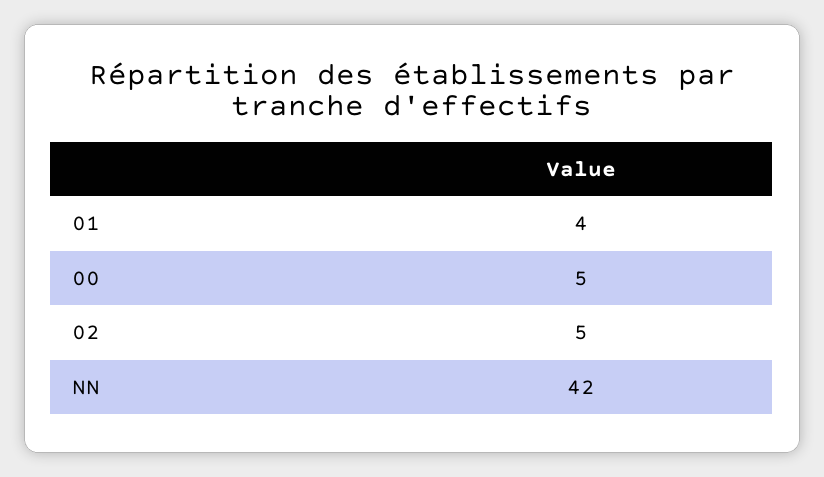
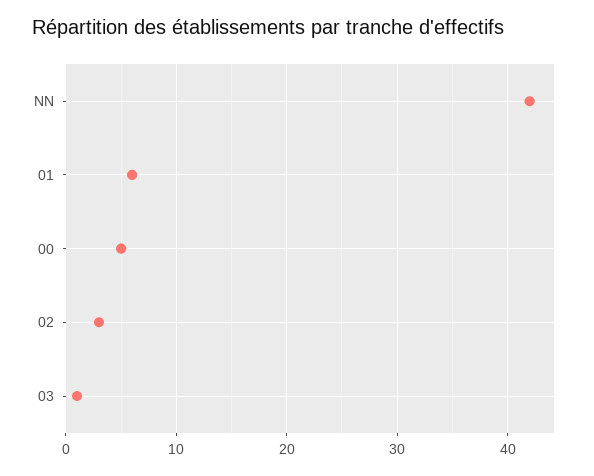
01: 4 -> 6
02: 5 -> 3
03: none -> 1

